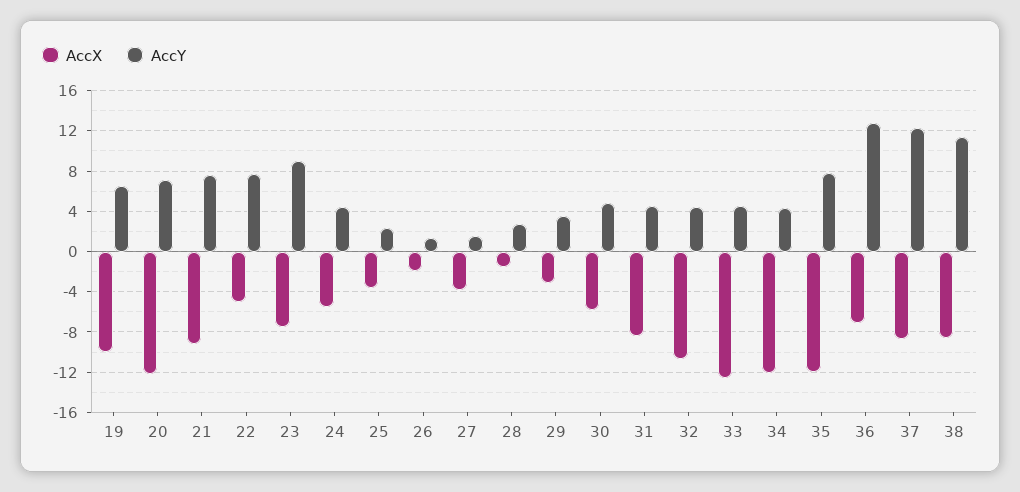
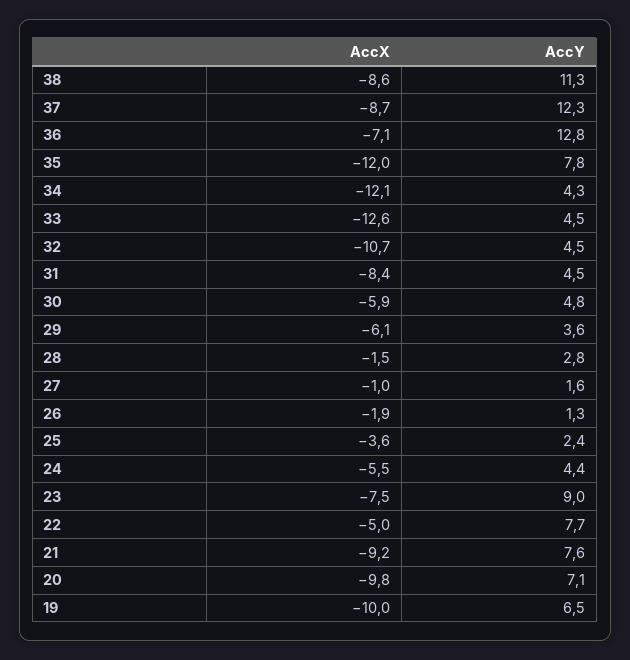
AccX, 20: -12 -> -9.8
AccX, 27: -4 -> -1
AccX, 29: -3 -> -6.1

